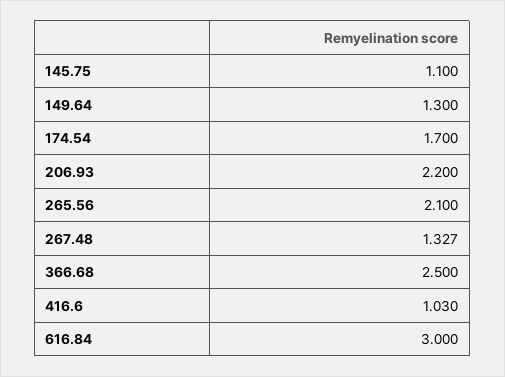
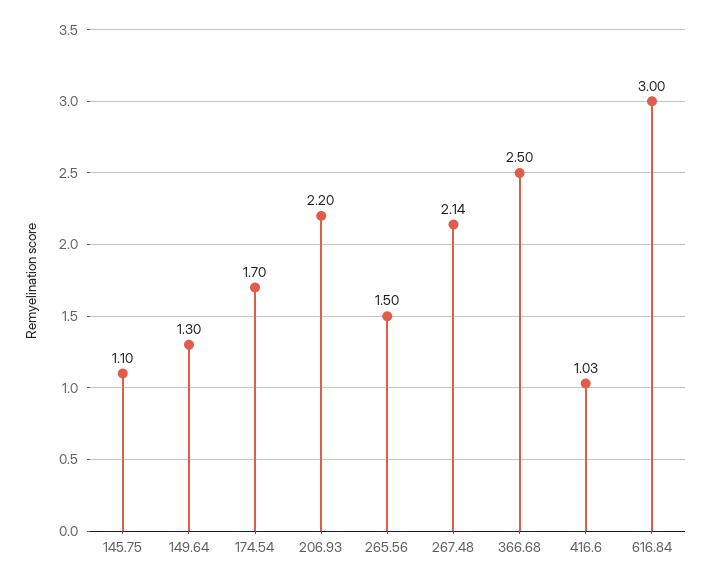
265.56: 2.1 -> 1.5
267.48: 1.327 -> 2.14

